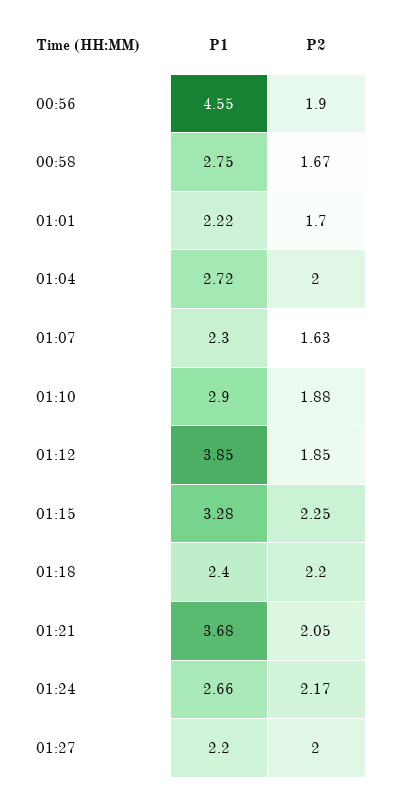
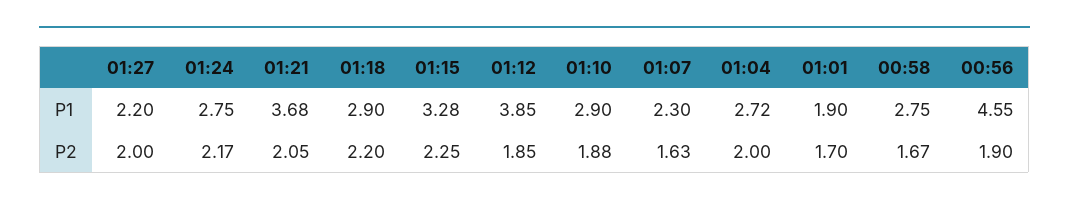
P1, 01:01: 2.22 -> 1.9
P1, 01:18: 2.4 -> 2.9
P1, 01:24: 2.66 -> 2.75

